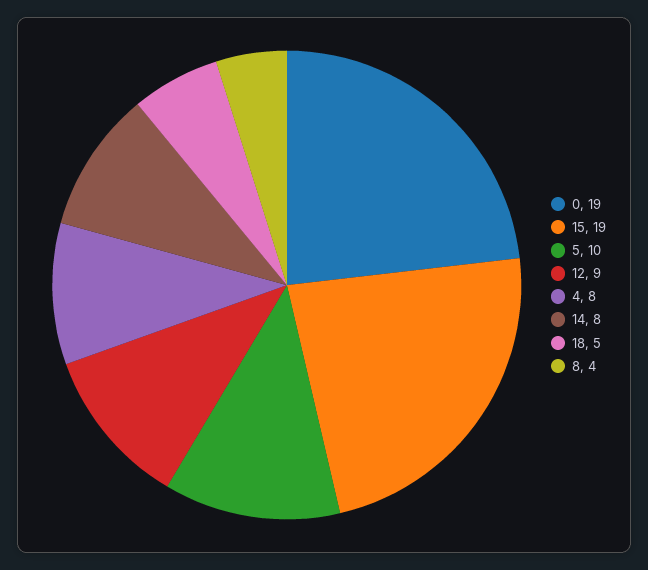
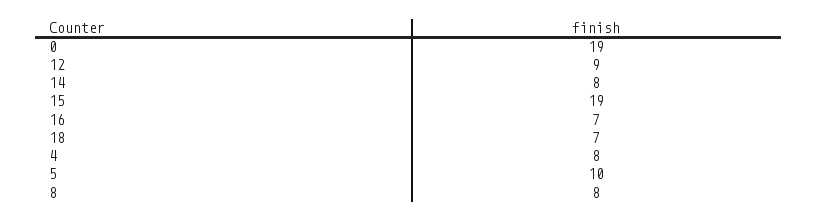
18: 5 -> 7
8: 4 -> 8
16: none -> 7

